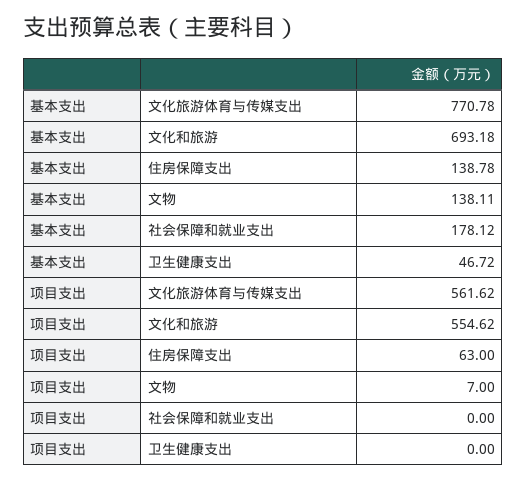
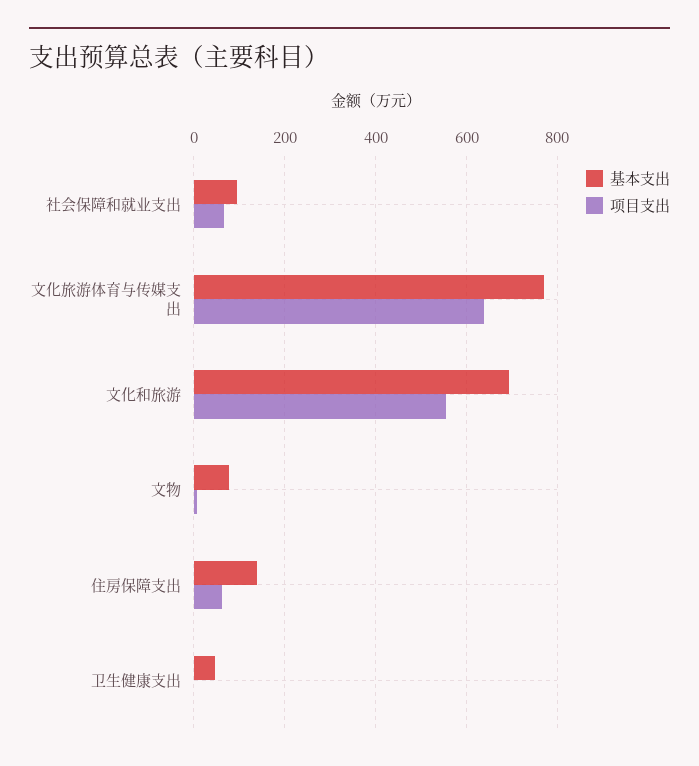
基本支出, 文物: 138.11 -> 80
基本支出, 社会保障和就业支出: 178.12 -> 100
项目支出, 文化旅游体育与传媒支出: 561.62 -> 640
项目支出, 社会保障和就业支出: 0 -> 60

